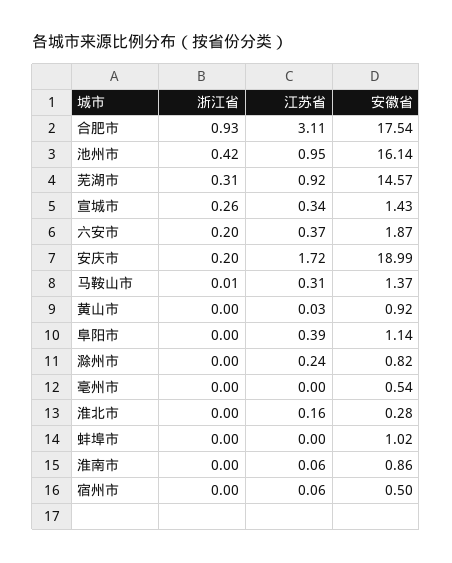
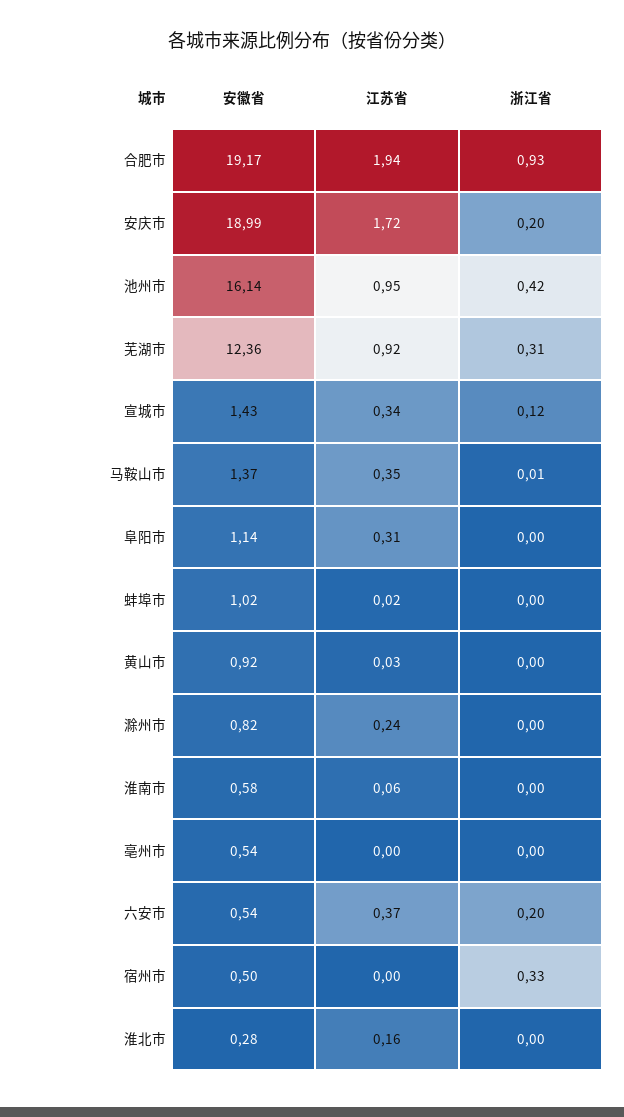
江苏省, 合肥市: 3.11 -> 1.94
安徽省, 合肥市: 17.54 -> 19.17
安徽省, 芜湖市: 14.57 -> 12.36
浙江省, 宣城市: 0.26 -> 0.12
安徽省, 六安市: 1.87 -> 0.54
江苏省, 马鞍山市: 0.31 -> 0.35
江苏省, 阜阳市: 0.39 -> 0.31
江苏省, 蚌埠市: 0 -> 0.02
安徽省, 淮南市: 0.86 -> 0.58
浙江省, 宿州市: 0 -> 0.33
江苏省, 宿州市: 0.06 -> 0

